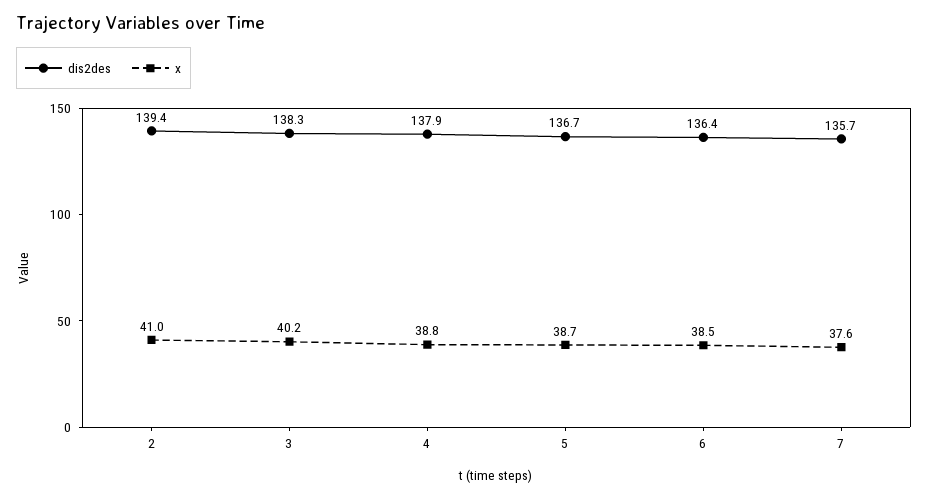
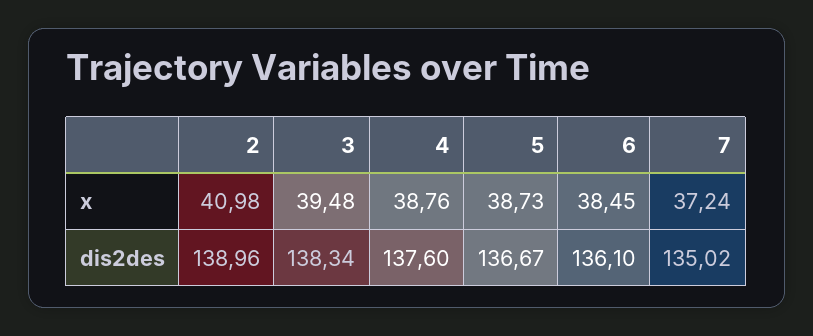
dis2des, 2: 139.4 -> 138.96
x, 3: 40.2 -> 39.48
dis2des, 4: 137.9 -> 137.6
dis2des, 6: 136.4 -> 136.1
dis2des, 7: 135.7 -> 135.02
x, 7: 37.6 -> 37.24

